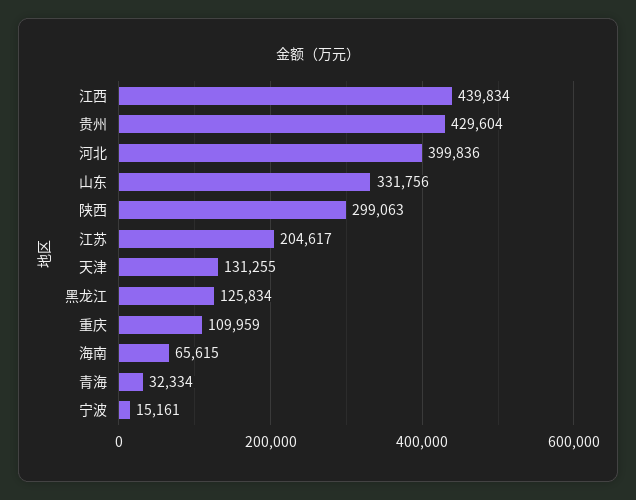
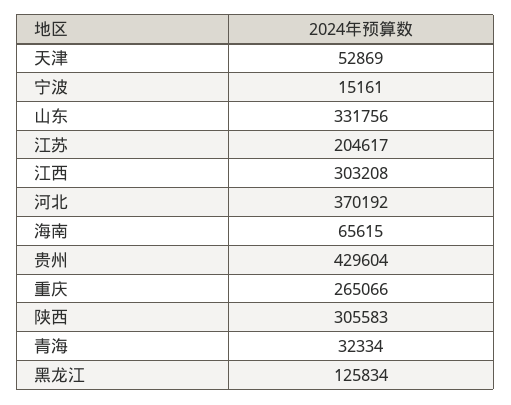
江西: 439834 -> 303208
河北: 399836 -> 370192
陕西: 299063 -> 305583
天津: 131255 -> 52869
重庆: 109959 -> 265066

